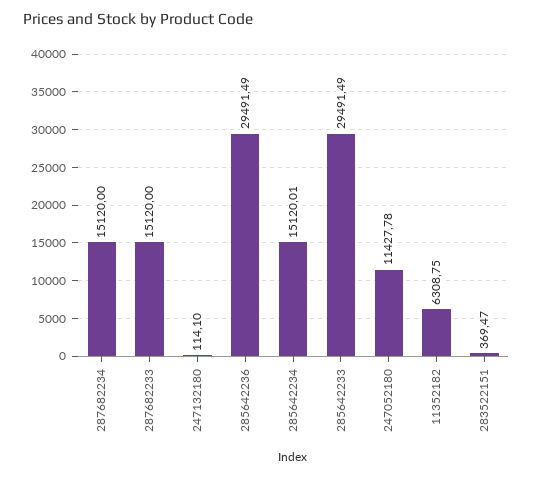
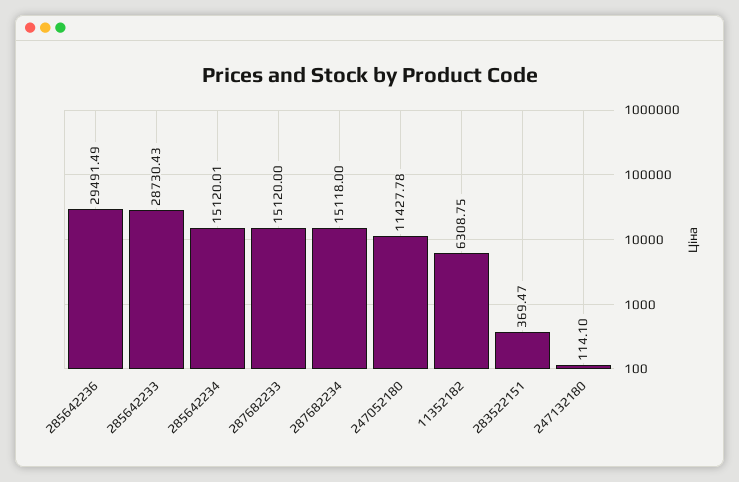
287682234: 15120 -> 15118
285642233: 29491.49 -> 28730.43

